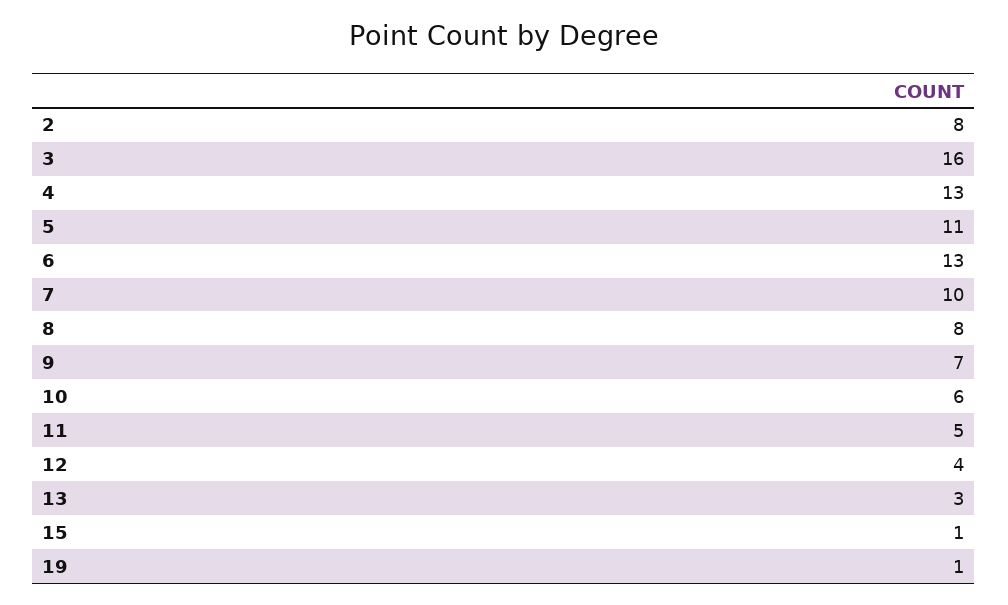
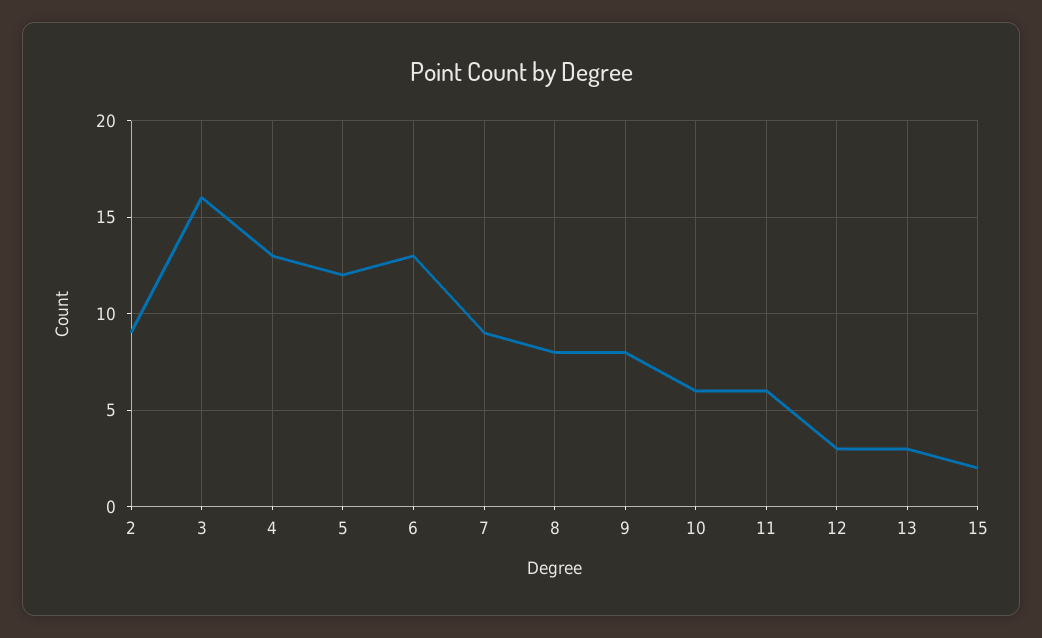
2: 8 -> 9
5: 11 -> 12
7: 10 -> 9
9: 7 -> 8
11: 5 -> 6
12: 4 -> 3
15: 1 -> 2
19: 1 -> none

